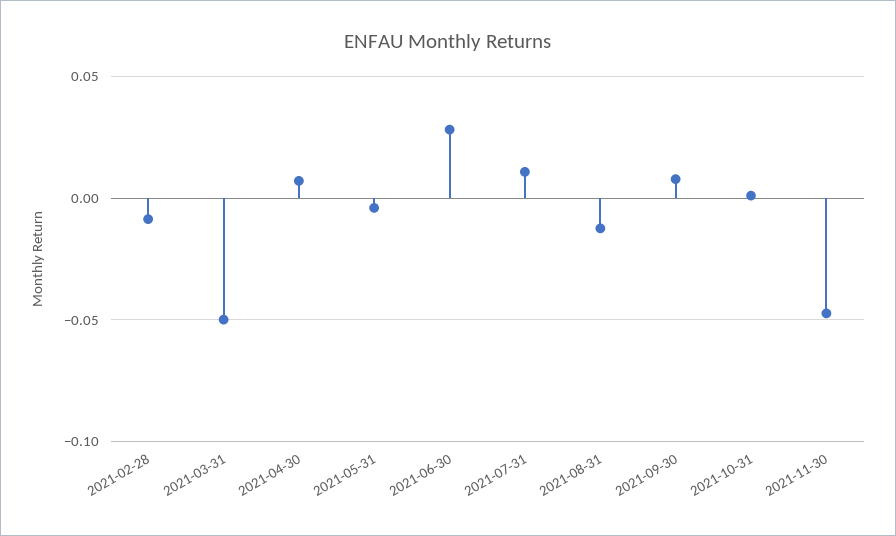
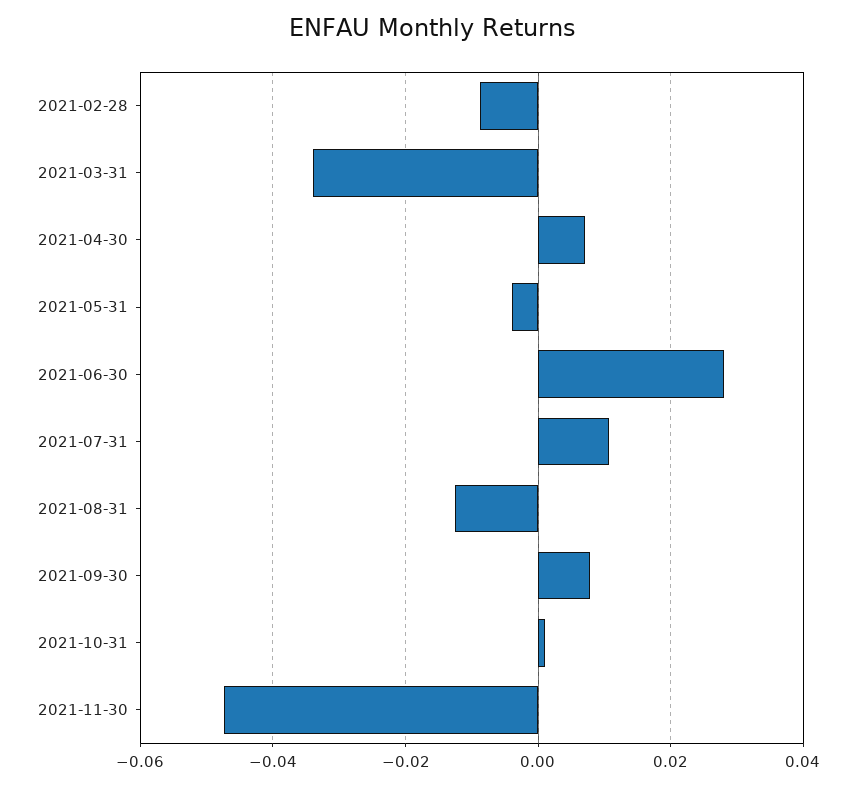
2021-03-31: -0.05 -> -0.034

